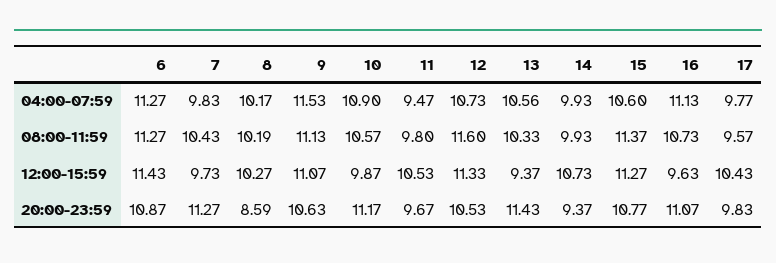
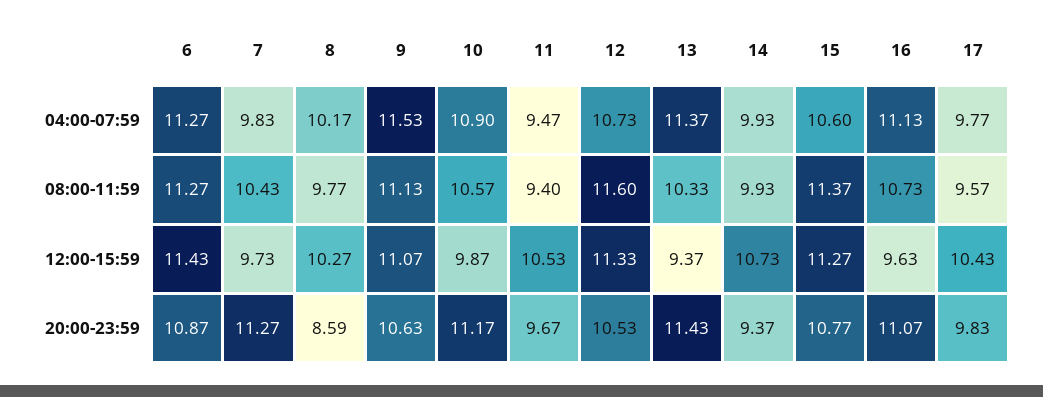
13, 04:00-07:59: 10.56 -> 11.37
8, 08:00-11:59: 10.19 -> 9.77
11, 08:00-11:59: 9.8 -> 9.4

